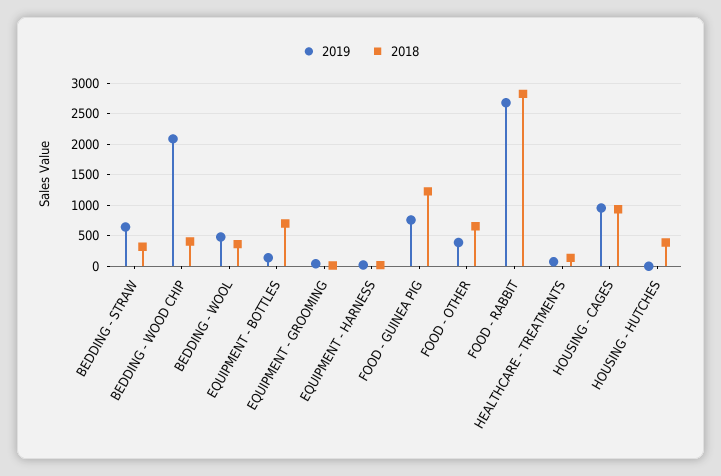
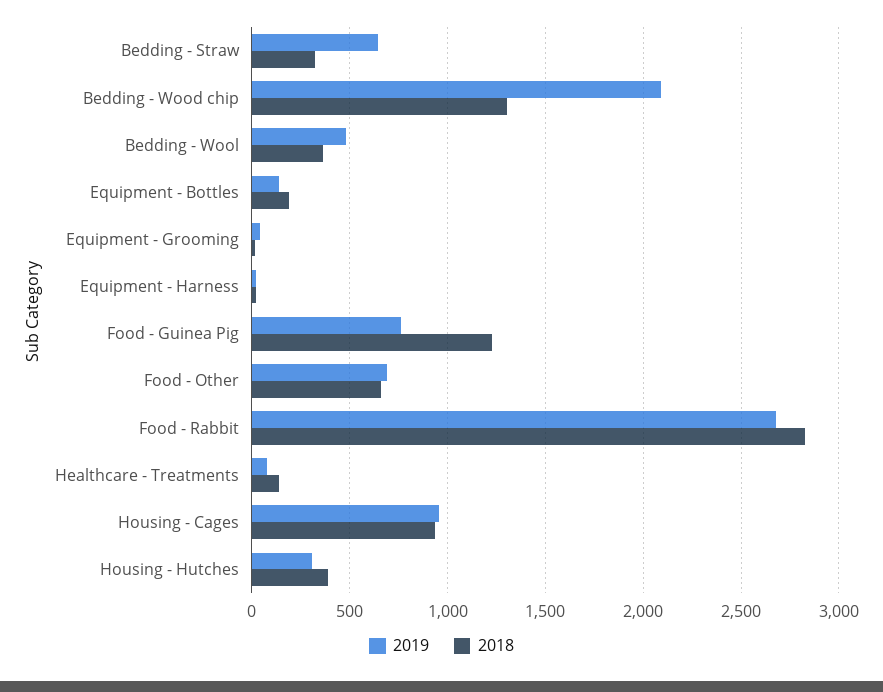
2018, BEDDING - WOOD CHIP: 400 -> 1300
2018, EQUIPMENT - BOTTLES: 700 -> 200
2019, FOOD - OTHER: 400 -> 700
2019, HOUSING - HUTCHES: 0 -> 300

